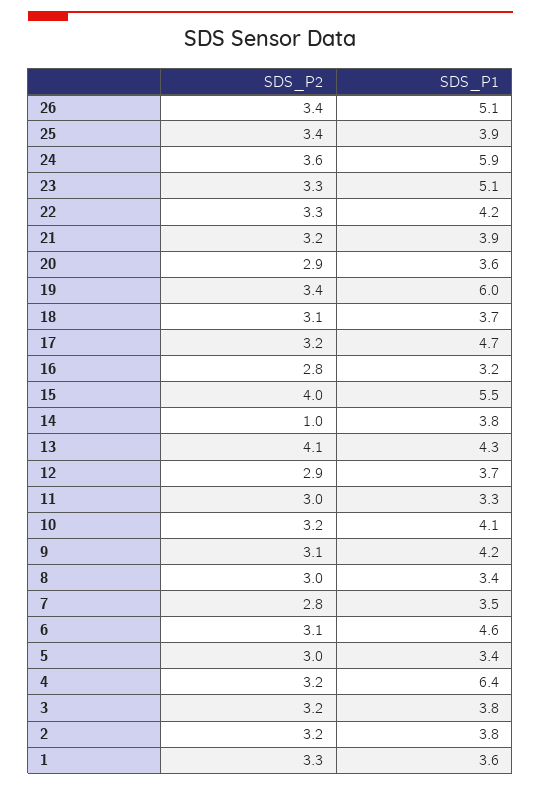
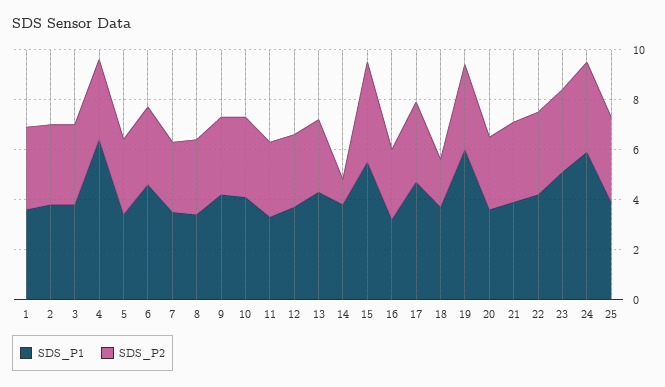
SDS_P2, 26: 3.4 -> none
SDS_P1, 26: 5.1 -> none
SDS_P2, 18: 3.1 -> 2
SDS_P2, 13: 4.1 -> 3

